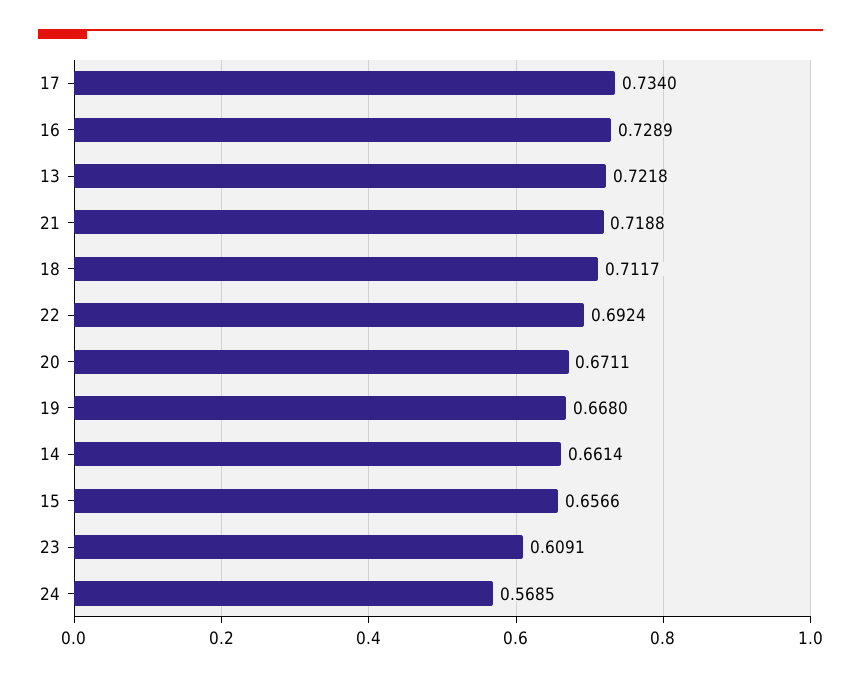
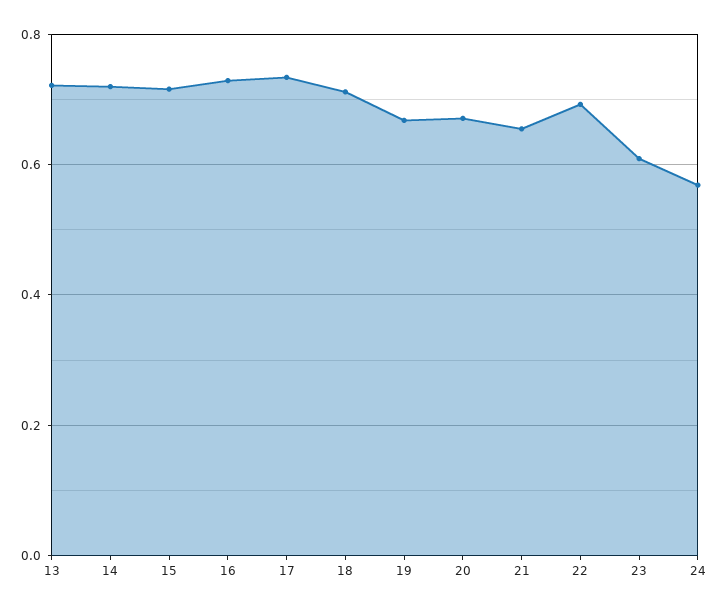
21: 0.7188 -> 0.66
14: 0.6614 -> 0.72
15: 0.6566 -> 0.72

